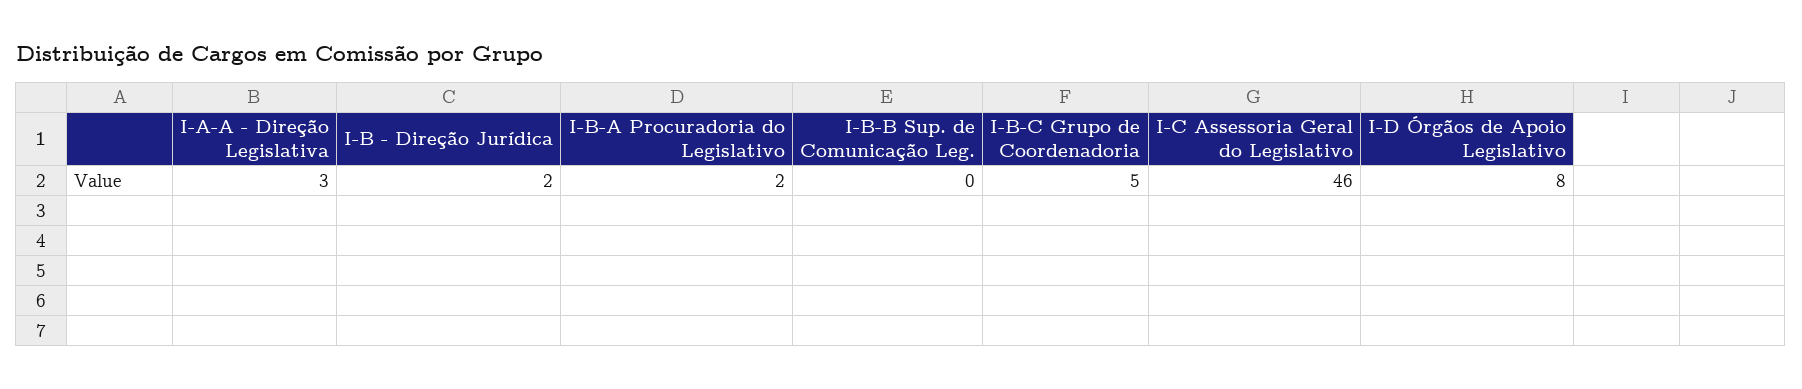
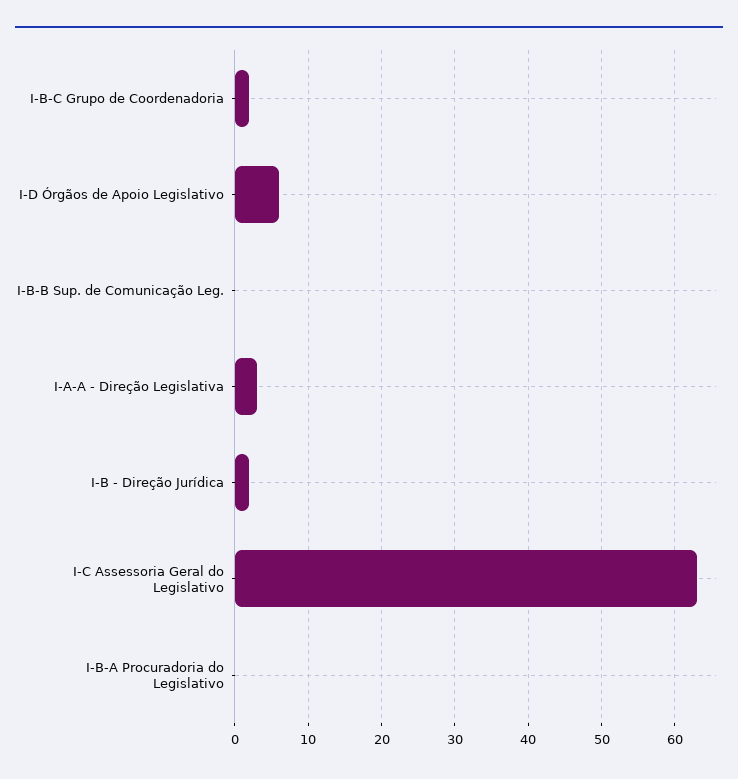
I-B-A Procuradoria do Legislativo: 2 -> 0
I-B-C Grupo de Coordenadoria: 5 -> 2
I-C Assessoria Geral do Legislativo: 46 -> 63
I-D Órgãos de Apoio Legislativo: 8 -> 6

